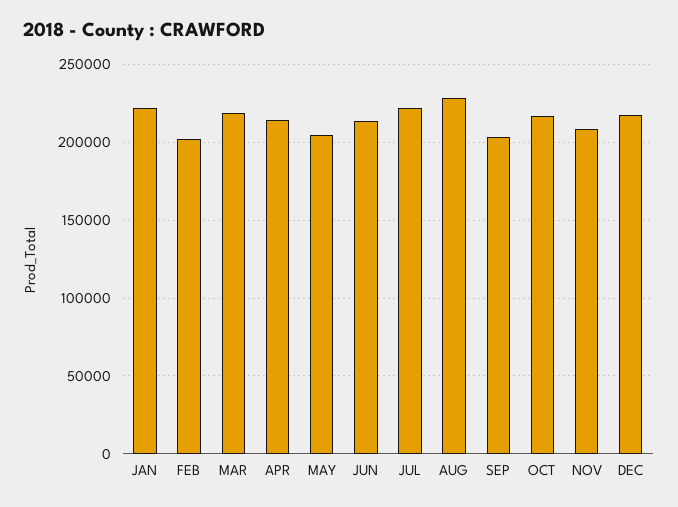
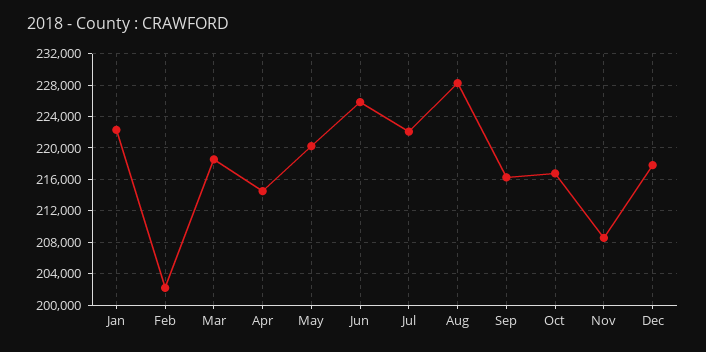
MAY: 205000 -> 220000
JUN: 215000 -> 226000
SEP: 205000 -> 216000

